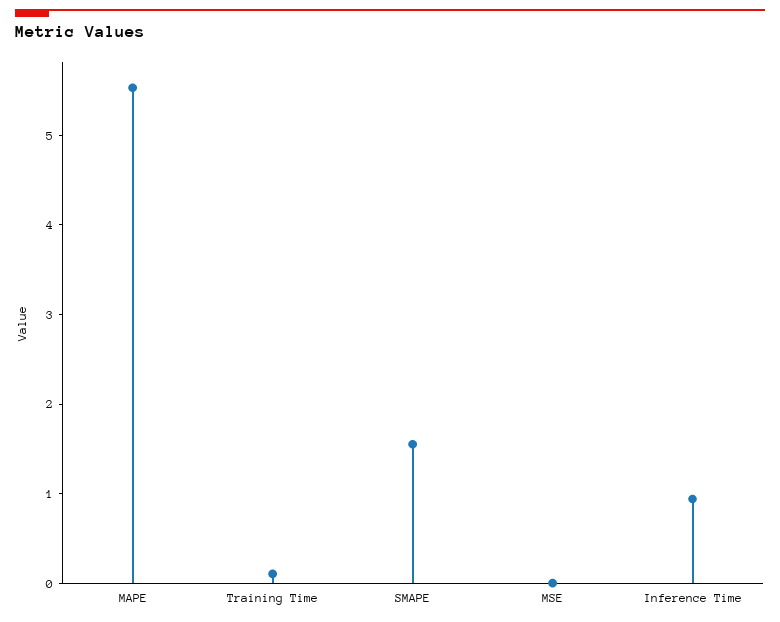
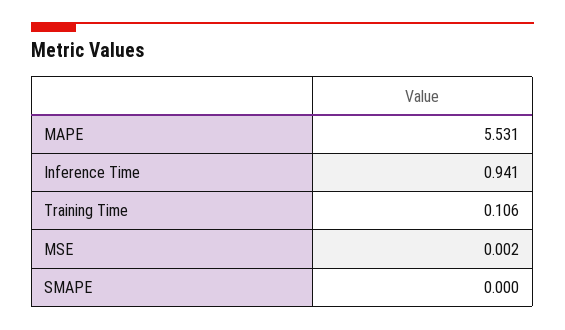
SMAPE: 1.6 -> 0

